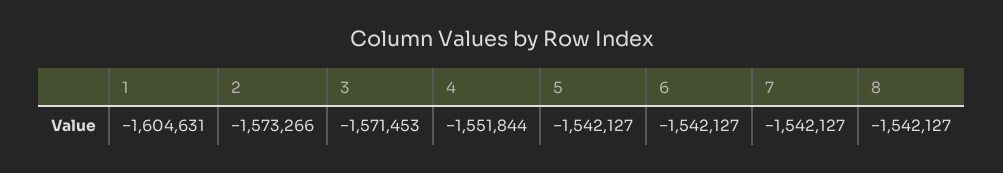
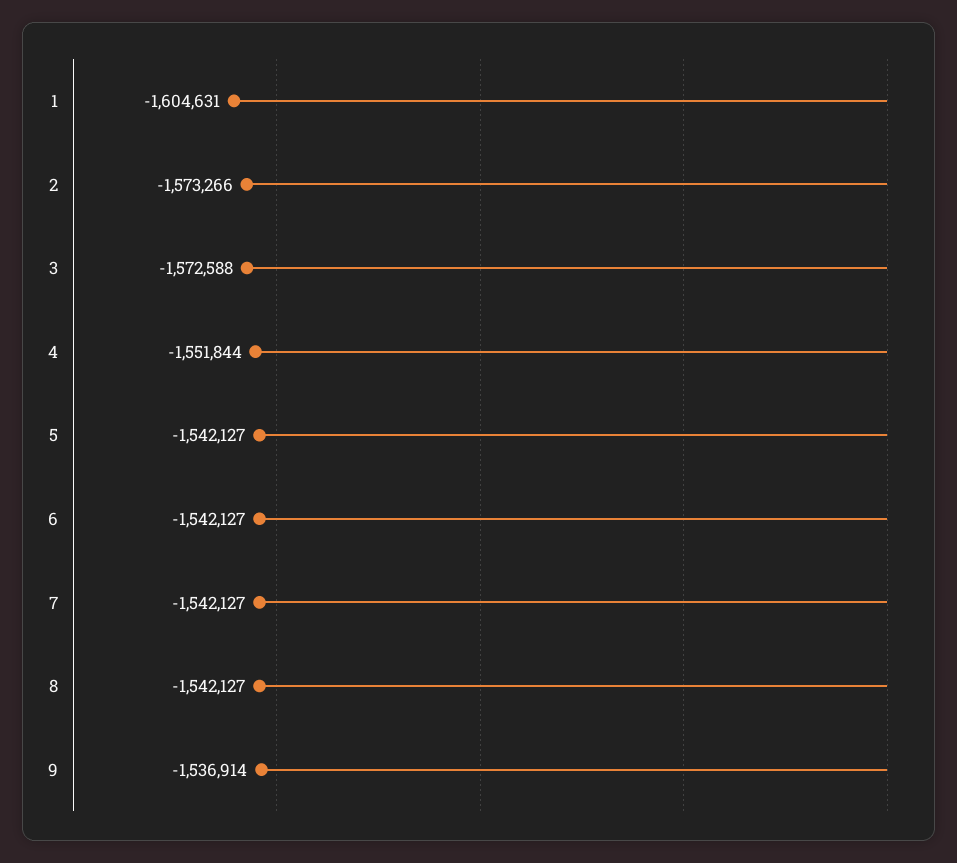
3: -1571453 -> -1572588
9: none -> -1536914

